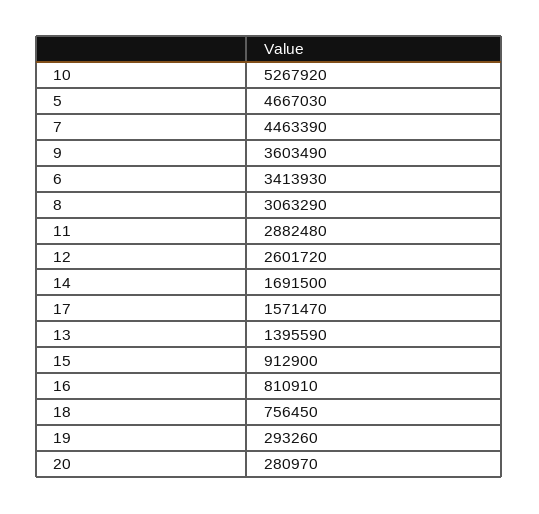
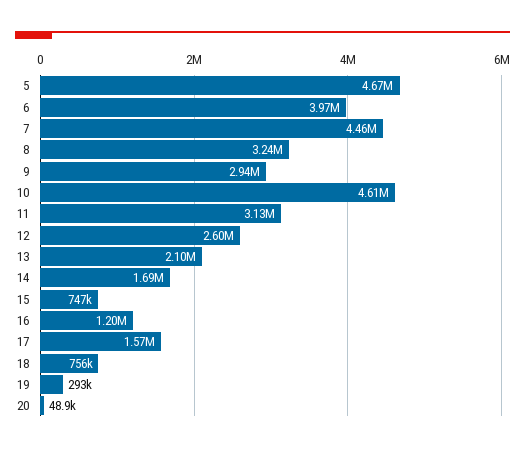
10: 5267920 -> 4610000
9: 3603490 -> 2940000
6: 3413930 -> 3970000
8: 3063290 -> 3240000
11: 2882480 -> 3130000
13: 1395590 -> 2100000
15: 912900 -> 747000
16: 810910 -> 1200000
20: 280970 -> 48900

